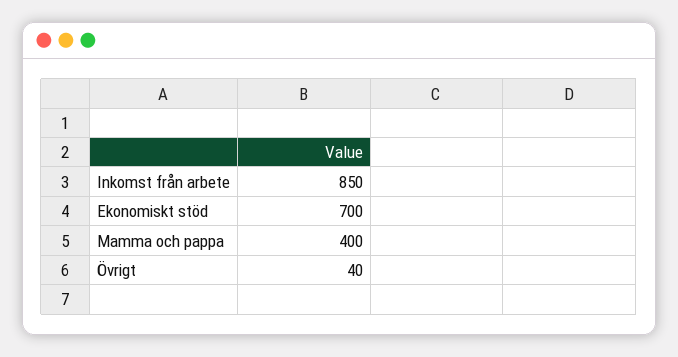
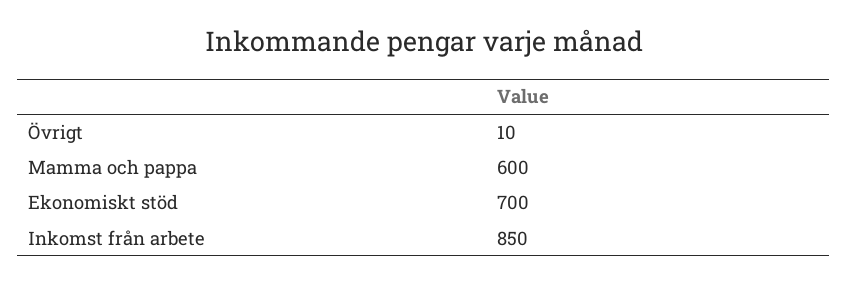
Mamma och pappa: 400 -> 600
Övrigt: 40 -> 10

